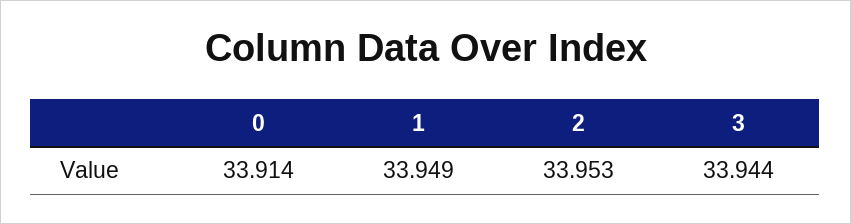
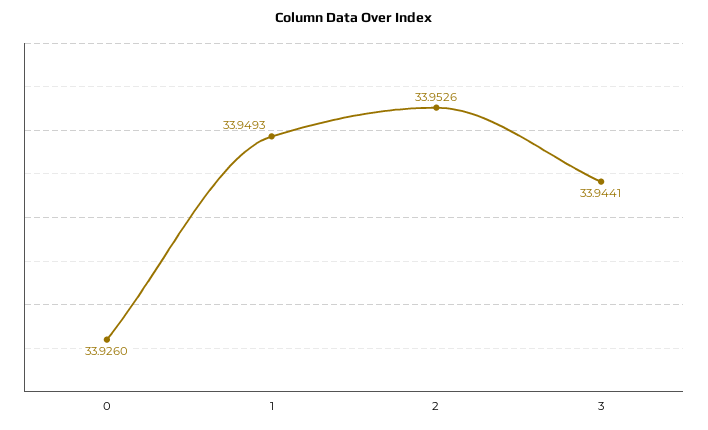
0: 33.914 -> 33.926

